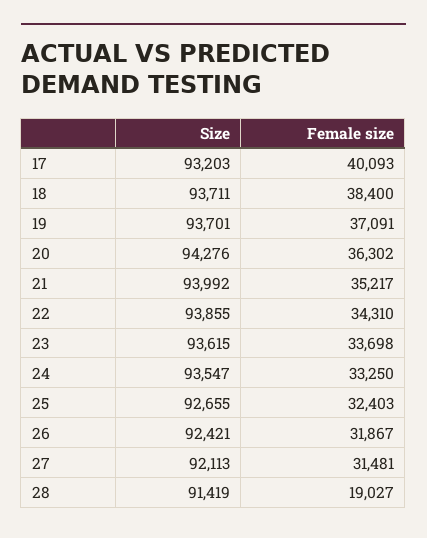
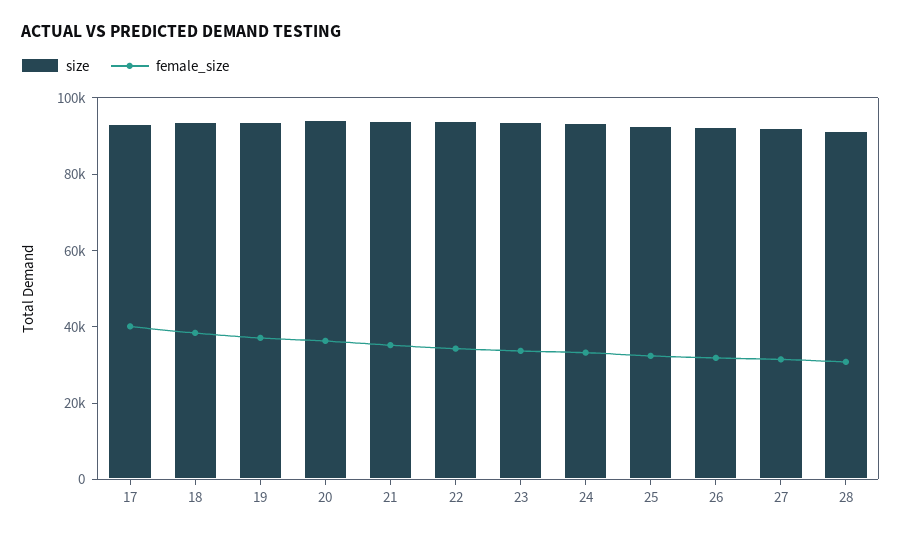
Female size, 28: 19027 -> 30000

